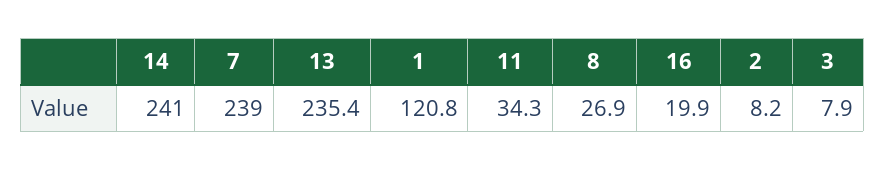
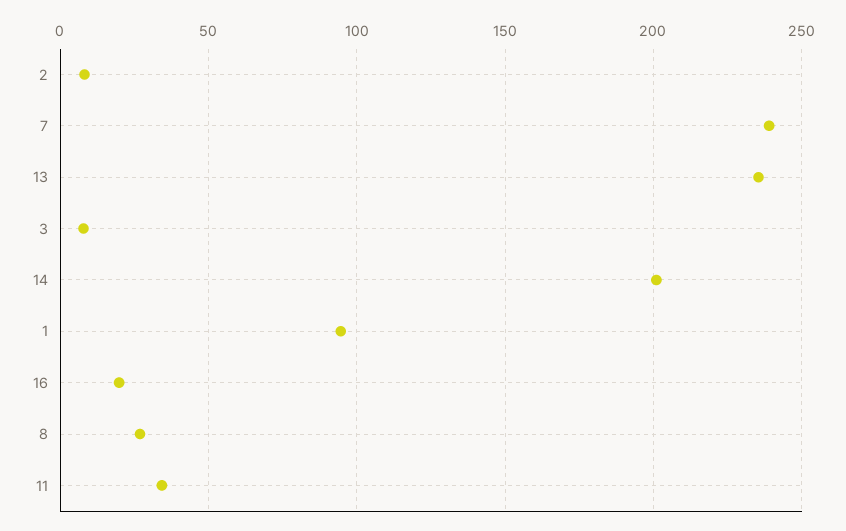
14: 241 -> 200
1: 120.8 -> 95

